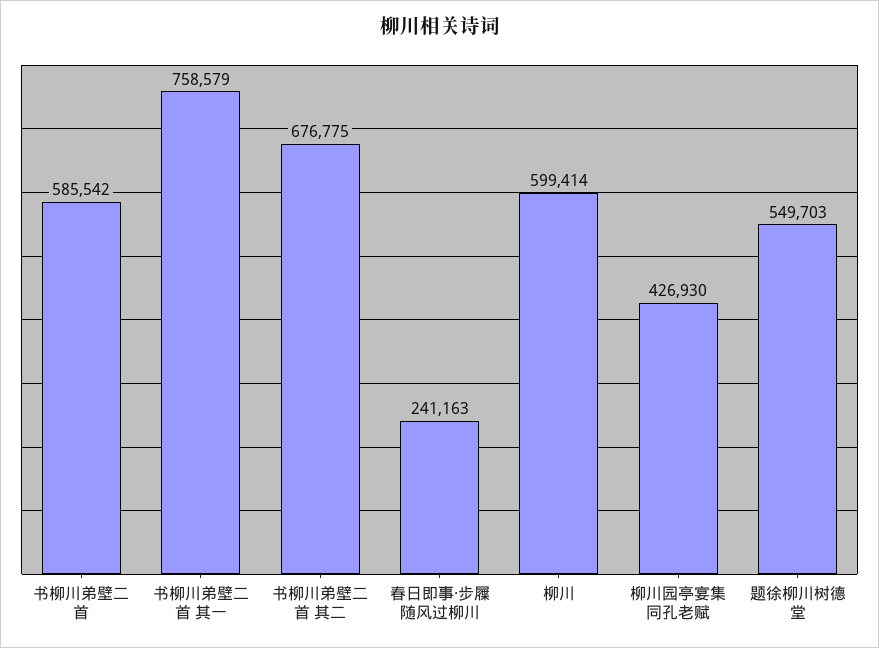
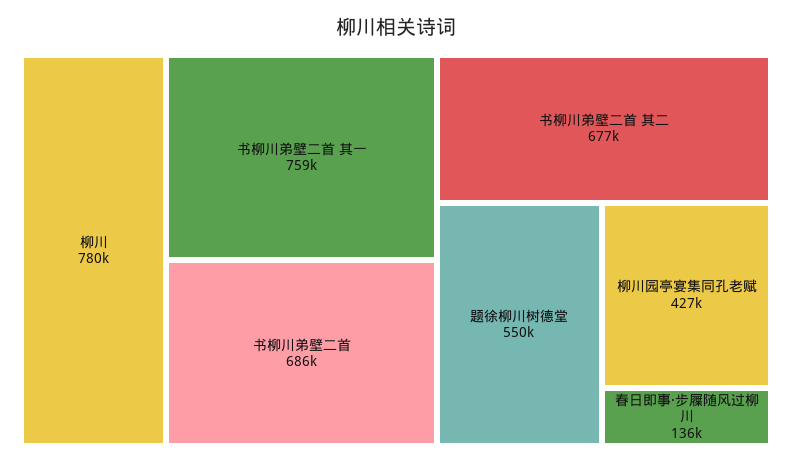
书柳川弟壁二首: 585542 -> 686000
春日即事·步屧随风过柳川: 241163 -> 136000
柳川: 599414 -> 780000

